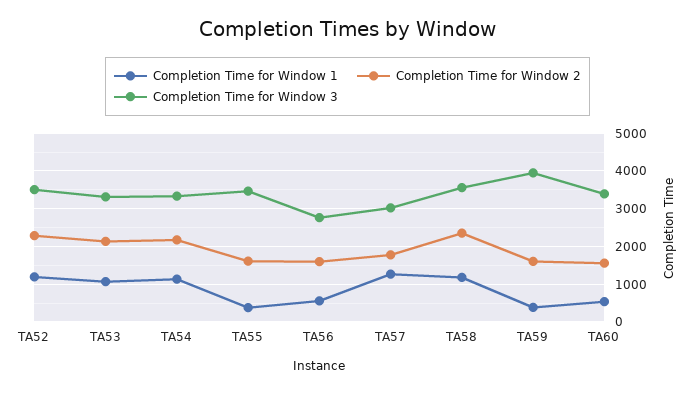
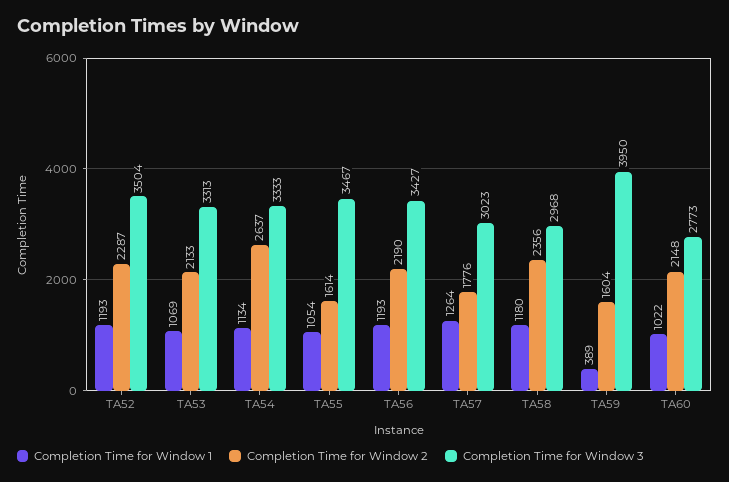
Completion Time for Window 2, TA54: 2200 -> 2637
Completion Time for Window 1, TA55: 400 -> 1054
Completion Time for Window 1, TA56: 600 -> 1193
Completion Time for Window 2, TA56: 1600 -> 2190
Completion Time for Window 3, TA56: 2800 -> 3427
Completion Time for Window 3, TA58: 3600 -> 2968
Completion Time for Window 1, TA60: 600 -> 1022
Completion Time for Window 2, TA60: 1600 -> 2148
Completion Time for Window 3, TA60: 3400 -> 2773

